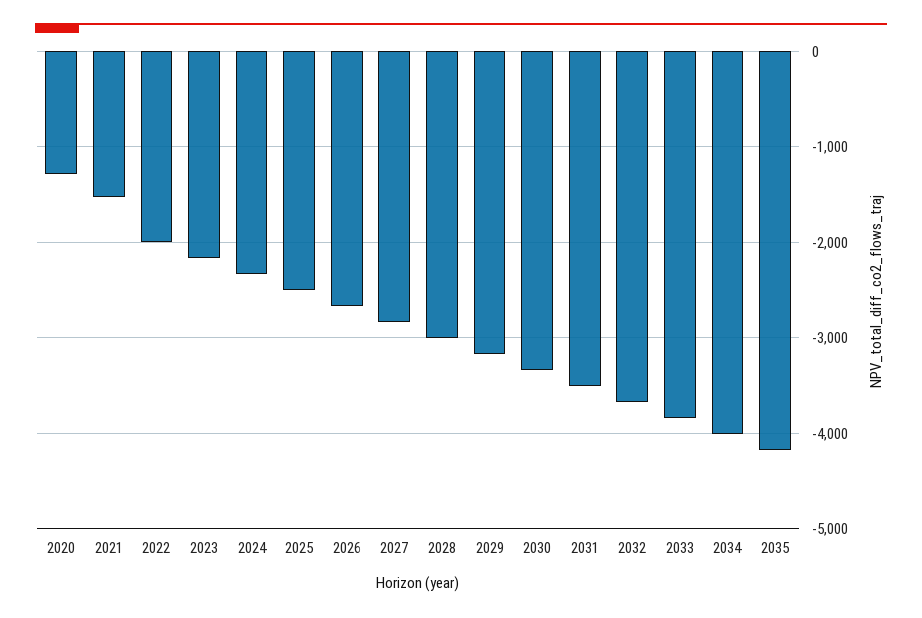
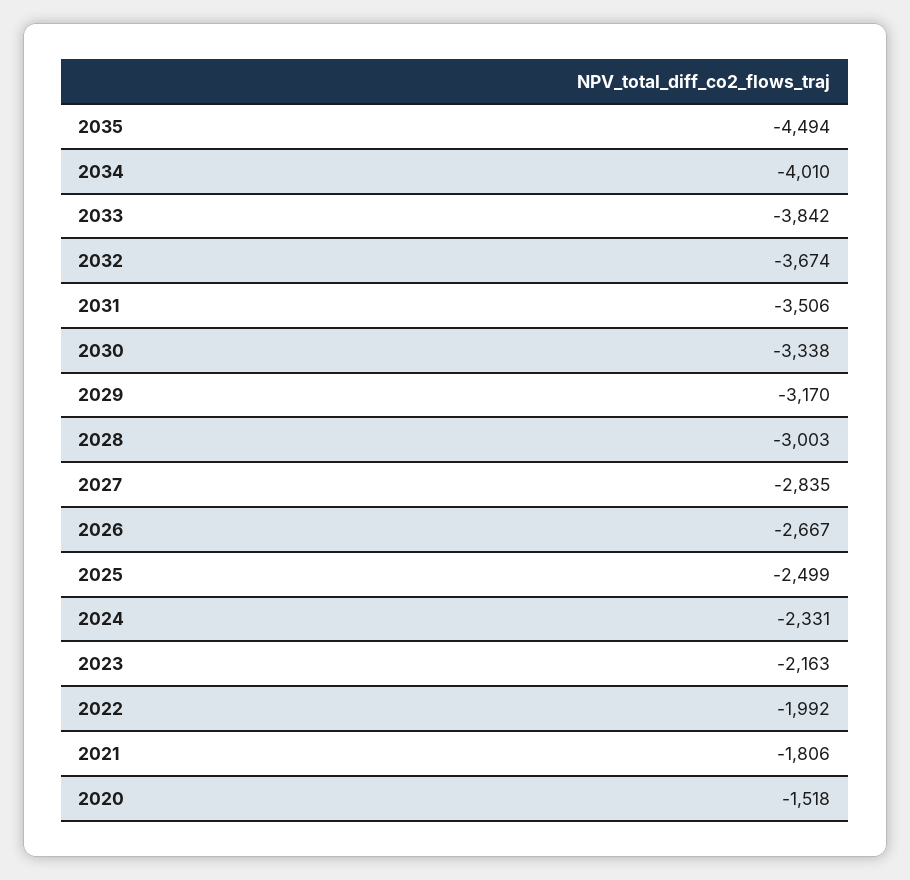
2020: -1300 -> -1518
2021: -1500 -> -1806
2035: -4200 -> -4494

